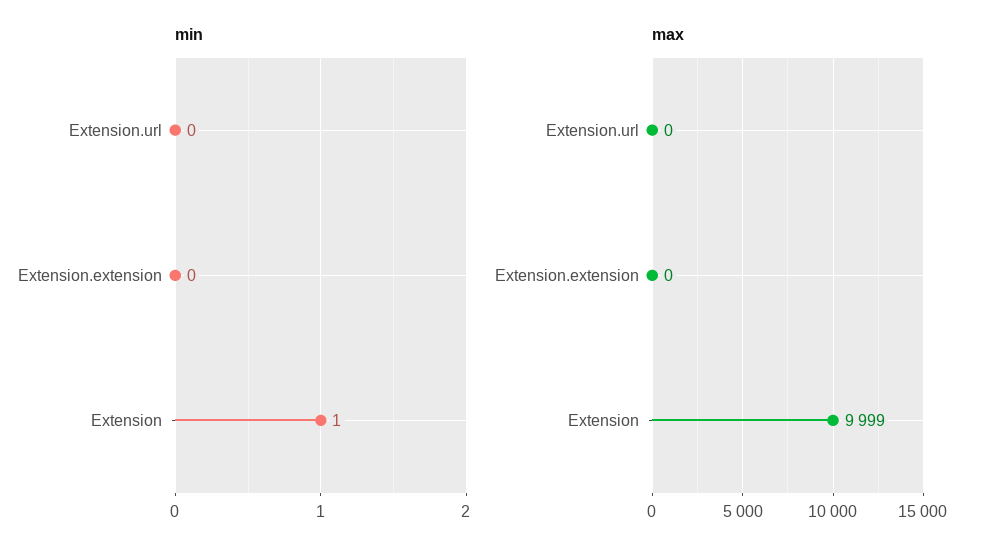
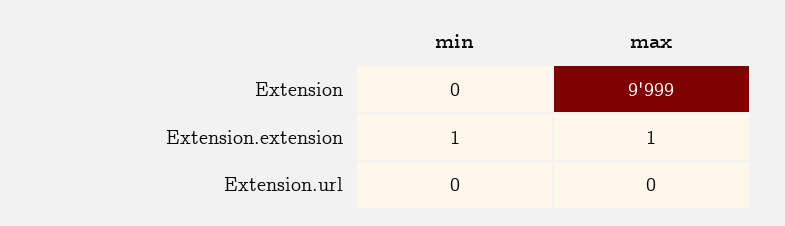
min, Extension.extension: 0 -> 1
min, Extension: 1 -> 0
max, Extension.extension: 0 -> 1

